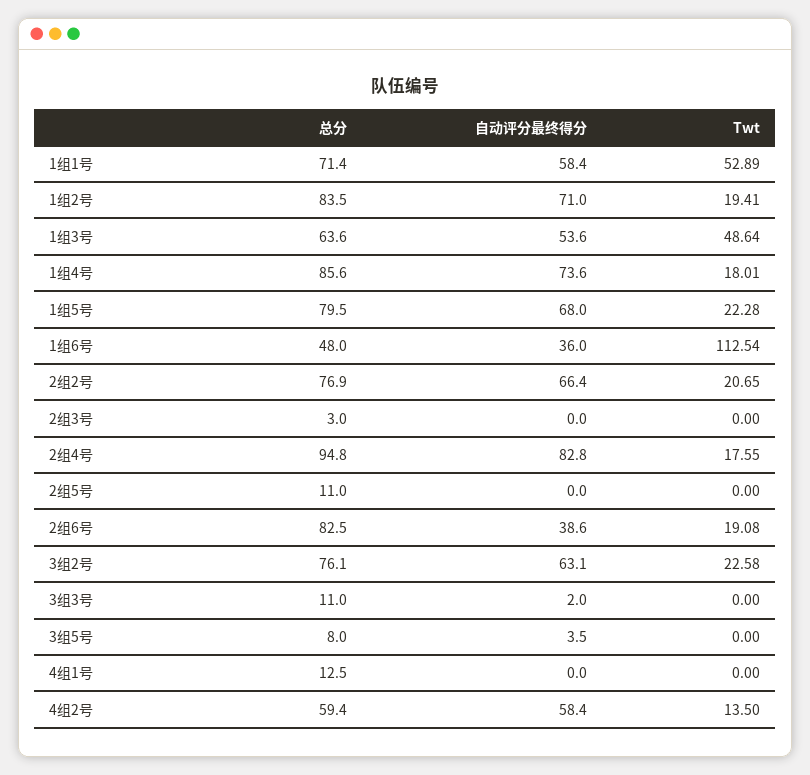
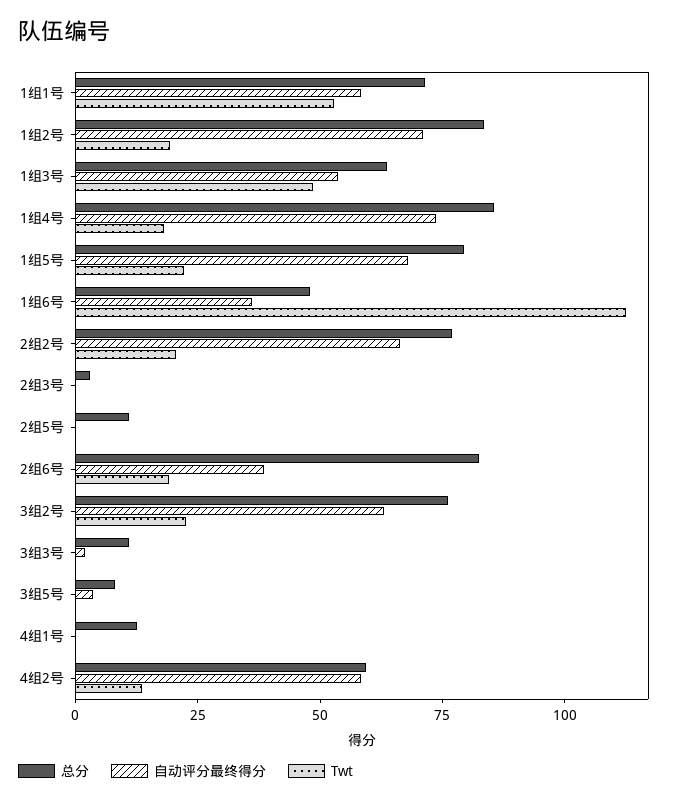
总分, 2组4号: 94.8 -> none
自动评分最终得分, 2组4号: 82.8 -> none
Twt, 2组4号: 17.55 -> none

